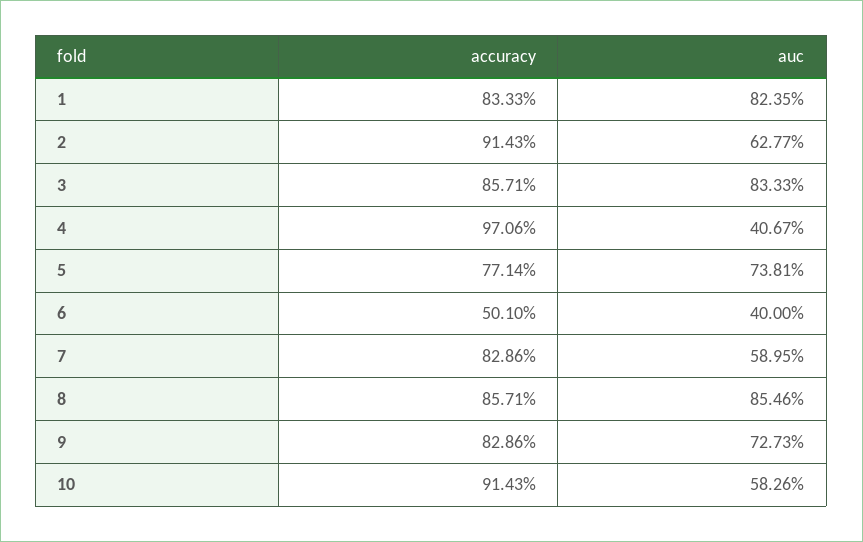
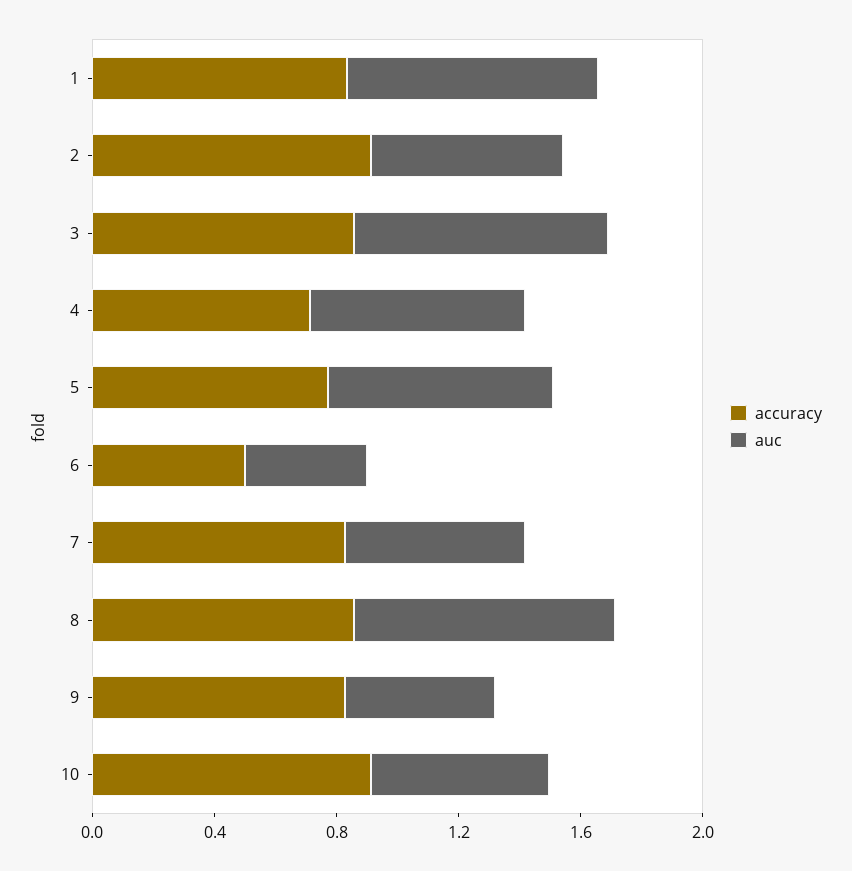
accuracy, 4: 0.9706 -> 0.7
auc, 4: 0.4067 -> 0.7
auc, 9: 0.7273 -> 0.5

